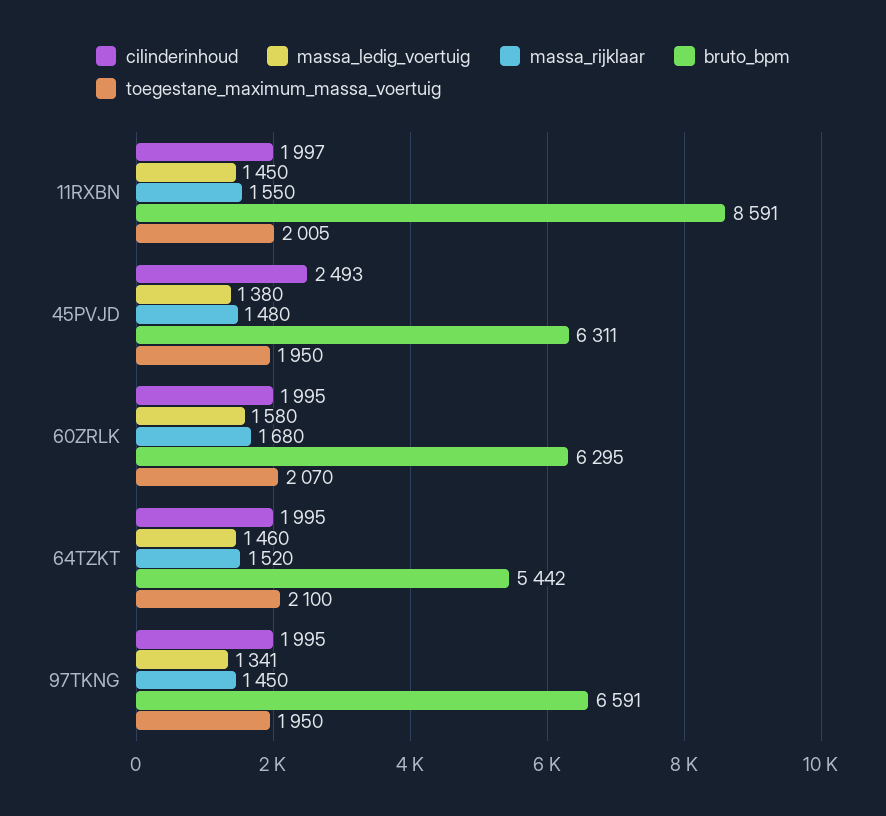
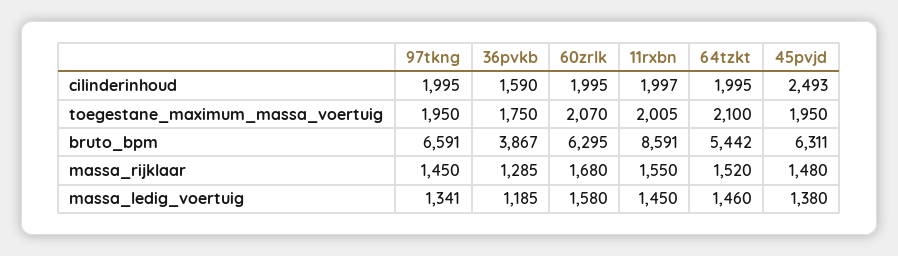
cilinderinhoud, 36pvkb: none -> 1590
toegestane_maximum_massa_voertuig, 36pvkb: none -> 1750
bruto_bpm, 36pvkb: none -> 3867
massa_rijklaar, 36pvkb: none -> 1285
massa_ledig_voertuig, 36pvkb: none -> 1185

